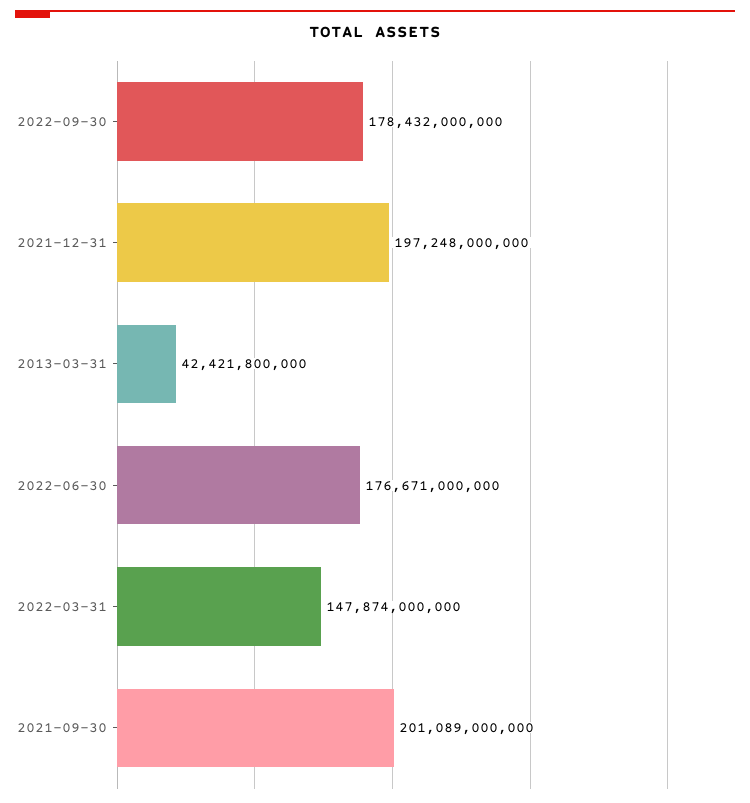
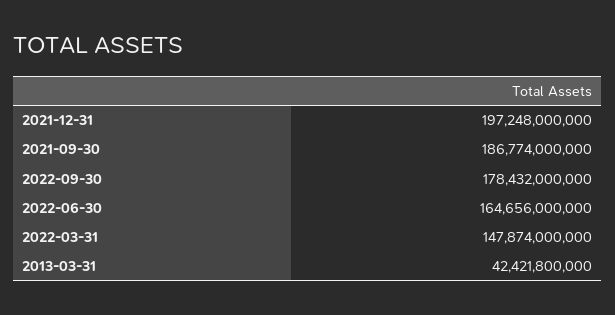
2022-06-30: 176671000000 -> 164656000000
2021-09-30: 201089000000 -> 186774000000

